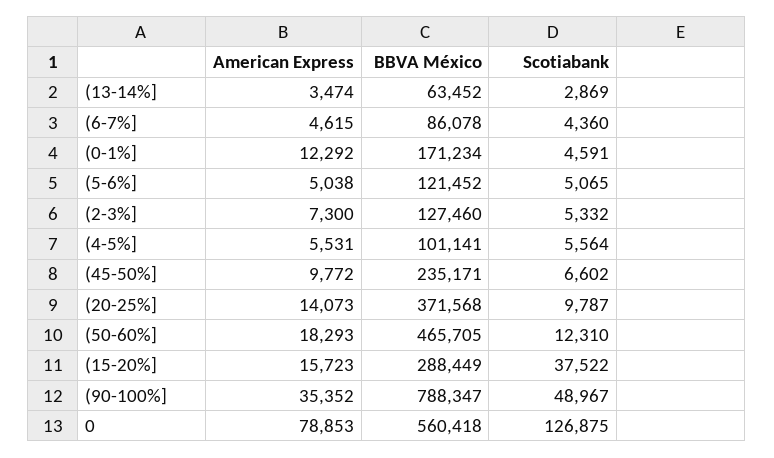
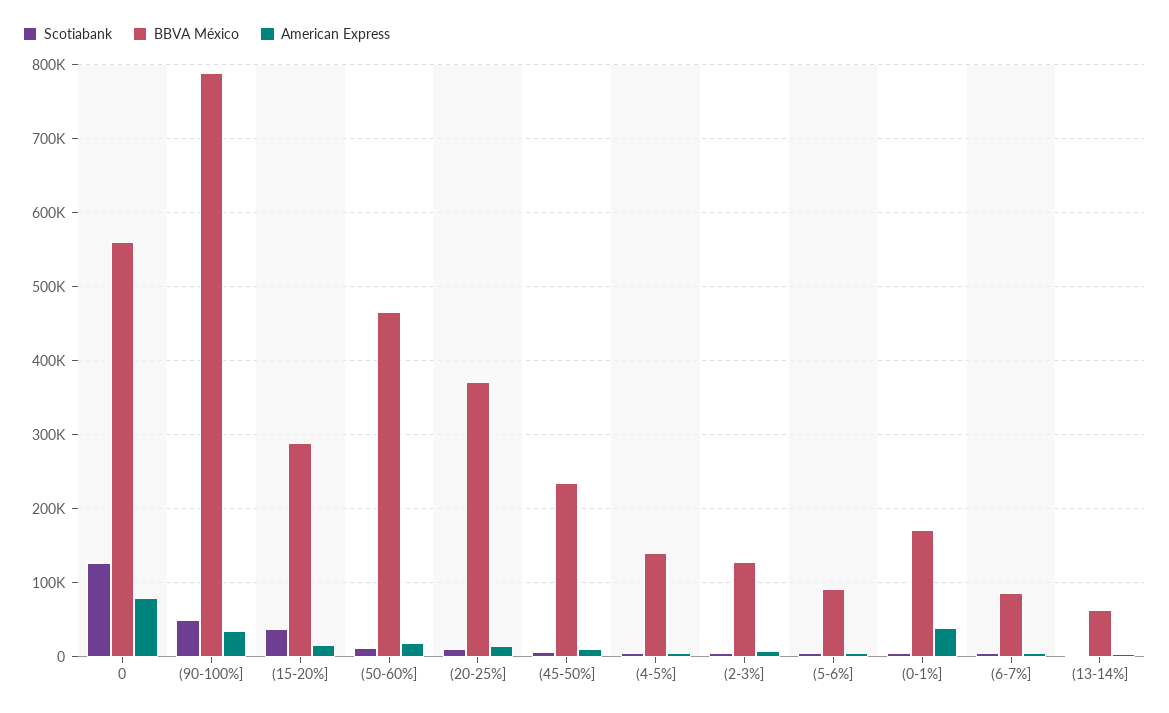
American Express, (0-1%]: 12292 -> 40000
BBVA México, (5-6%]: 121452 -> 90000
BBVA México, (4-5%]: 101141 -> 140000

